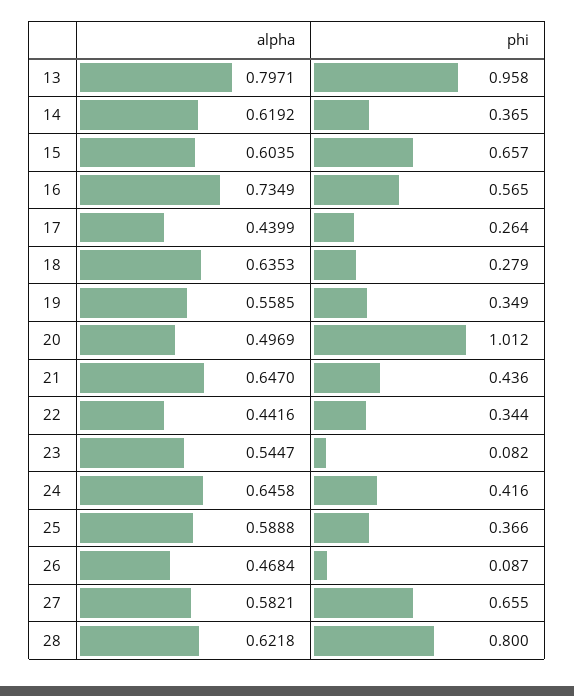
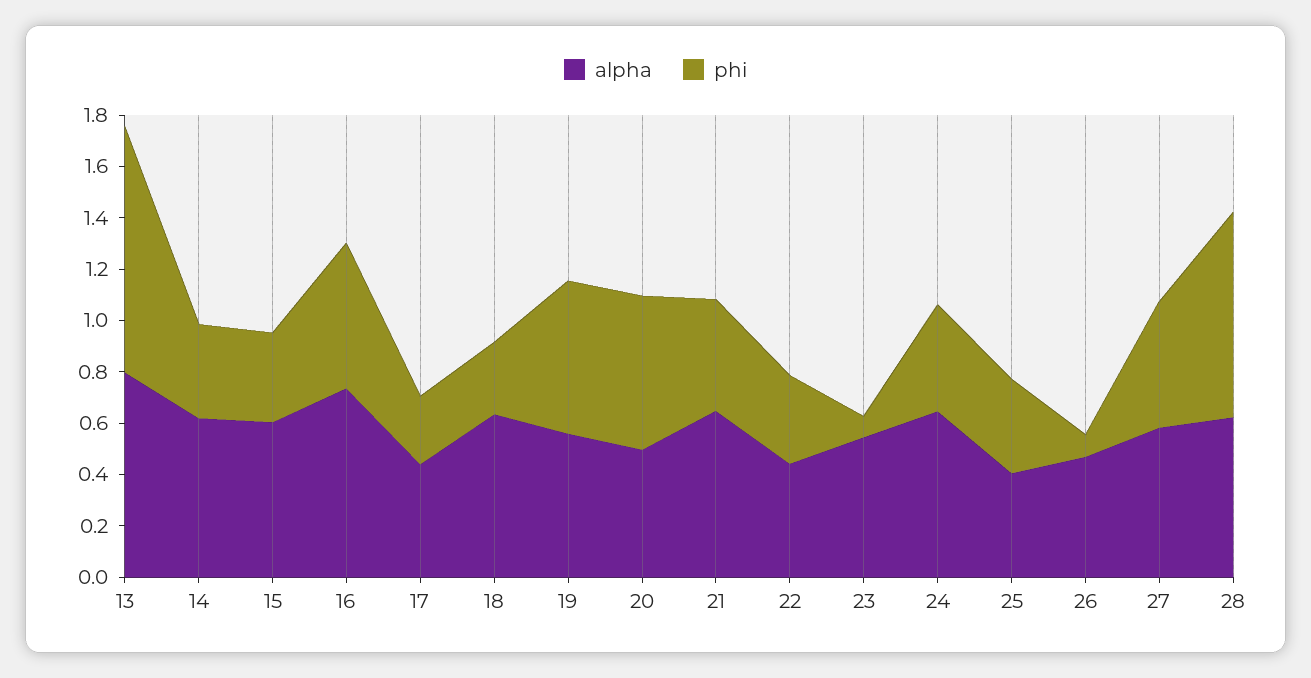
phi, 15: 0.657 -> 0.35
phi, 19: 0.349 -> 0.6
phi, 20: 1.012 -> 0.6
alpha, 25: 0.5888 -> 0.4
phi, 27: 0.655 -> 0.5

